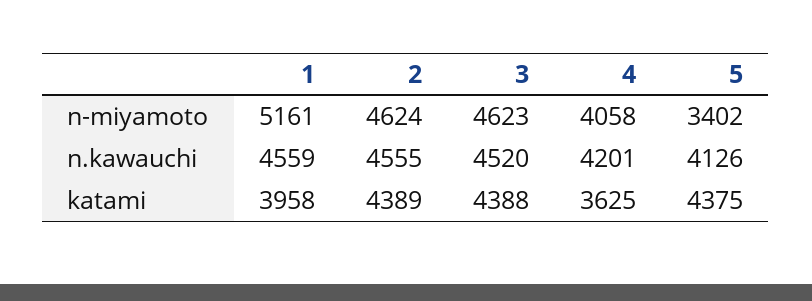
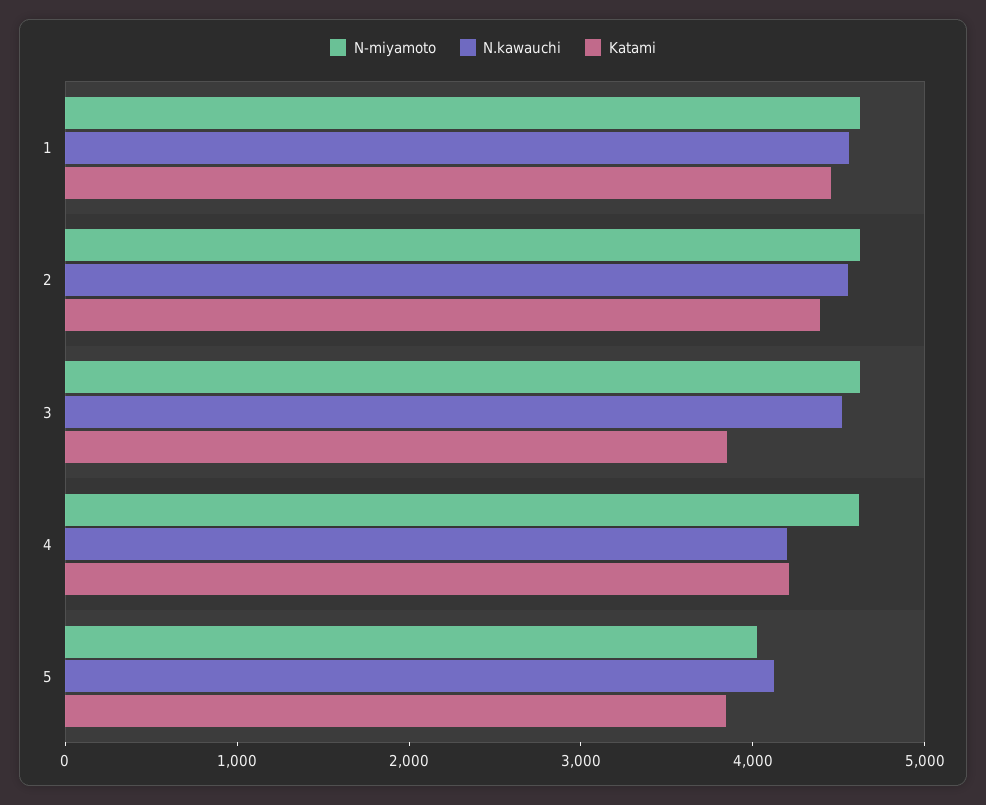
n-miyamoto, 1: 5161 -> 4600
n-miyamoto, 4: 4058 -> 4600
n-miyamoto, 5: 3402 -> 4000
katami, 1: 3958 -> 4400
katami, 3: 4388 -> 3800
katami, 4: 3625 -> 4200
katami, 5: 4375 -> 3800

